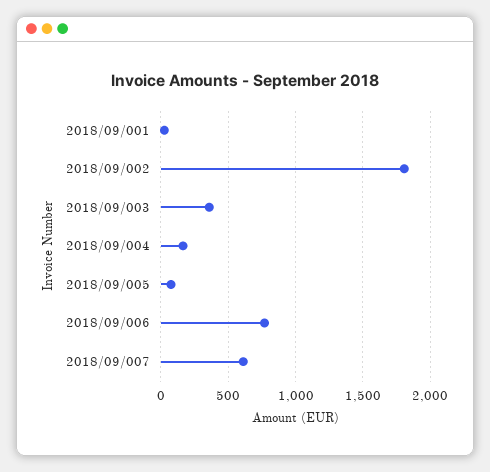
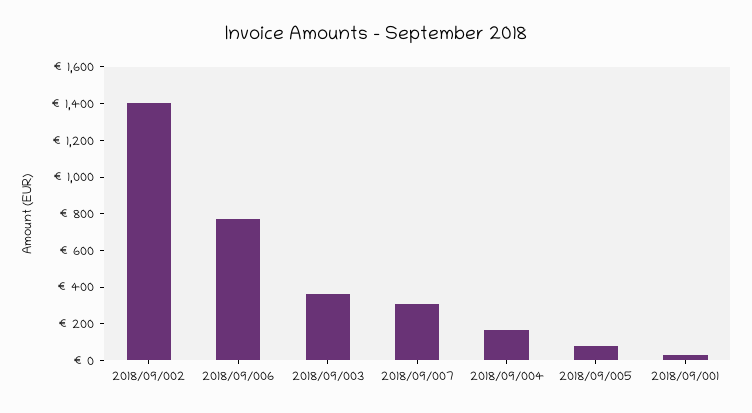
2018/09/002: 1800 -> 1400
2018/09/007: 600 -> 300

